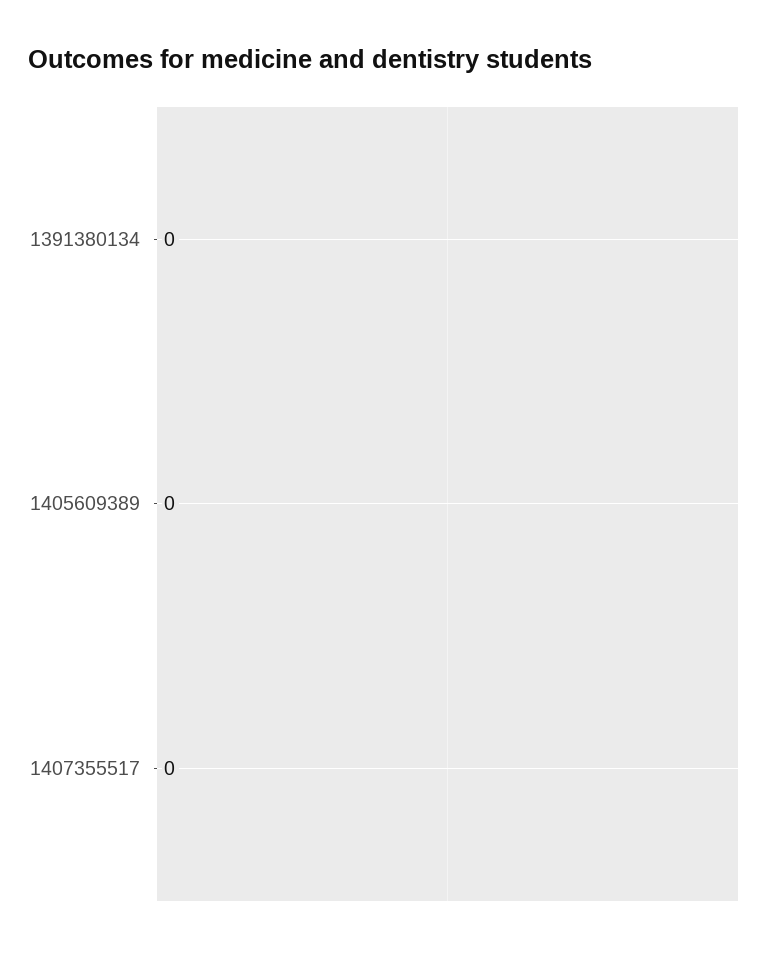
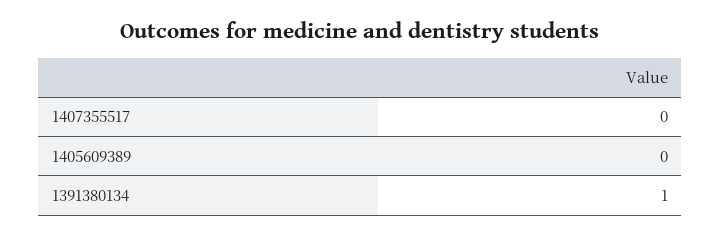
1391380134: 0 -> 1

